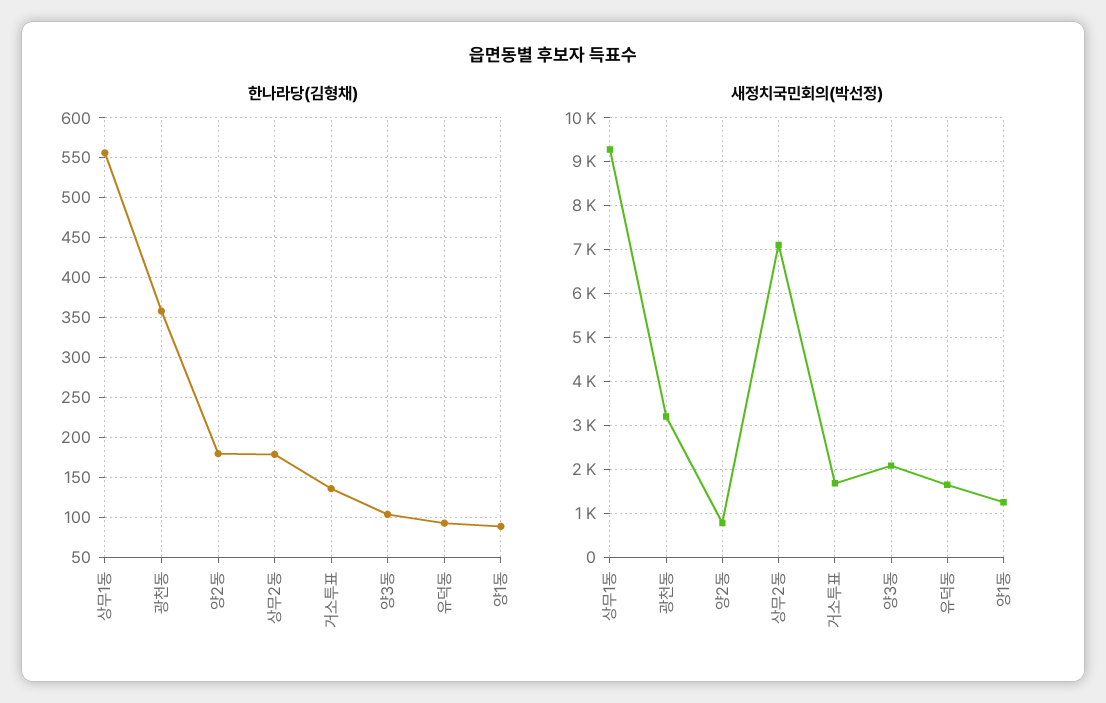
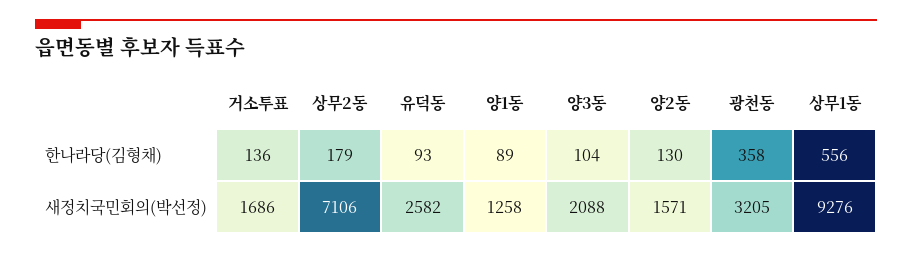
한나라당(김형채), 양2동: 180 -> 130
새정치국민회의(박선정), 양2동: 800 -> 1571
새정치국민회의(박선정), 유덕동: 1600 -> 2582

